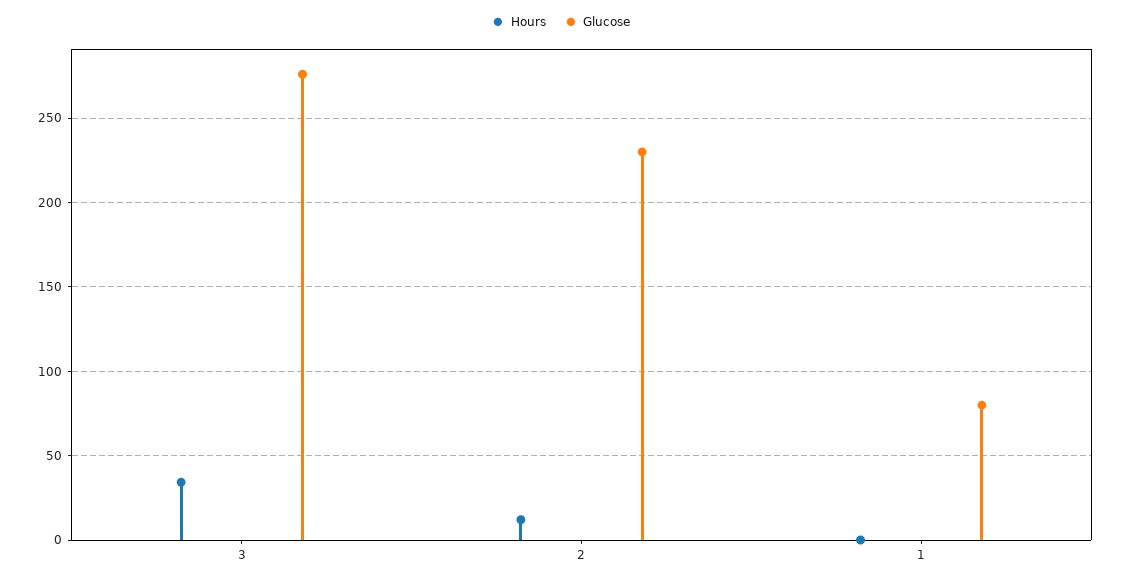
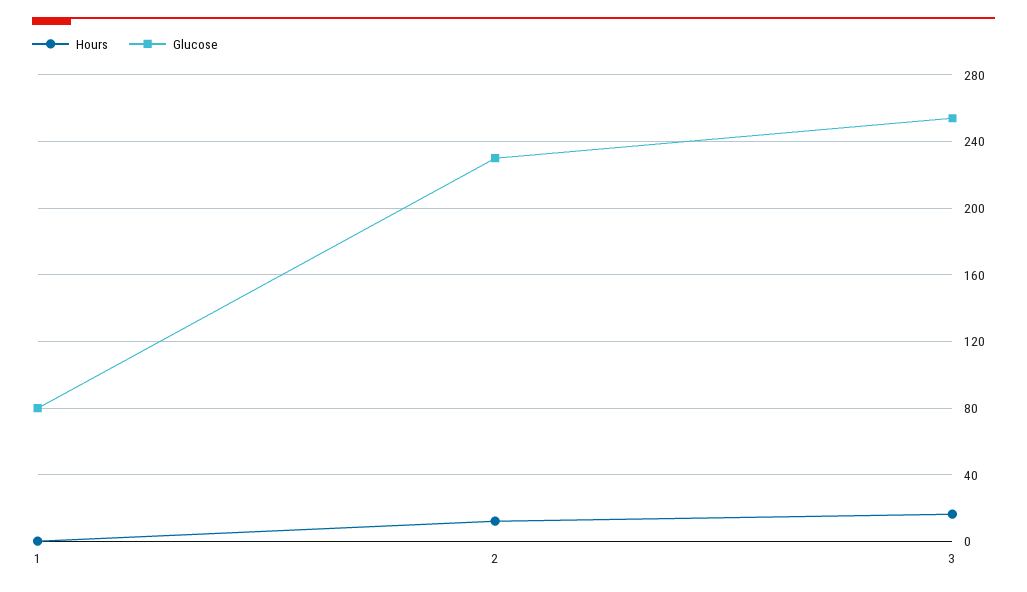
Hours, 3: 35 -> 15
Glucose, 3: 275 -> 255

